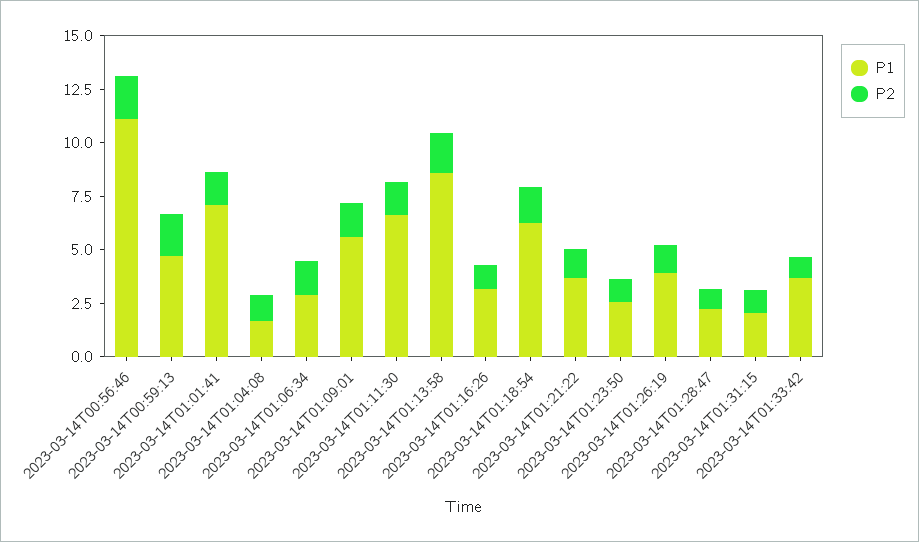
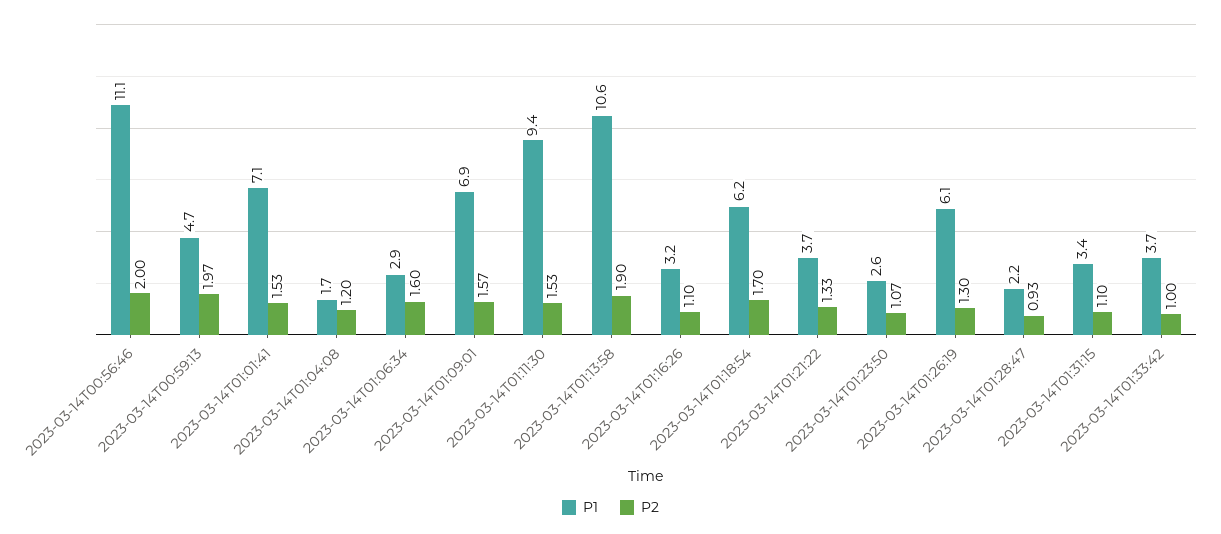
P1, 2023-03-14T01:09:01: 5.5 -> 6.9
P1, 2023-03-14T01:11:30: 6.5 -> 9.4
P1, 2023-03-14T01:13:58: 8.5 -> 10.6
P1, 2023-03-14T01:26:19: 4 -> 6.1
P1, 2023-03-14T01:31:15: 2 -> 3.4

